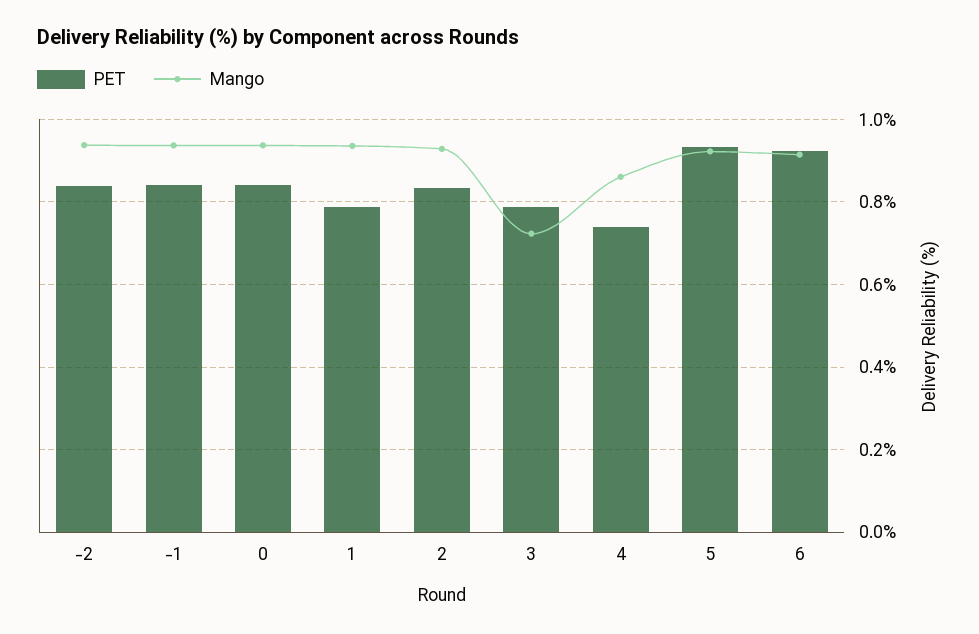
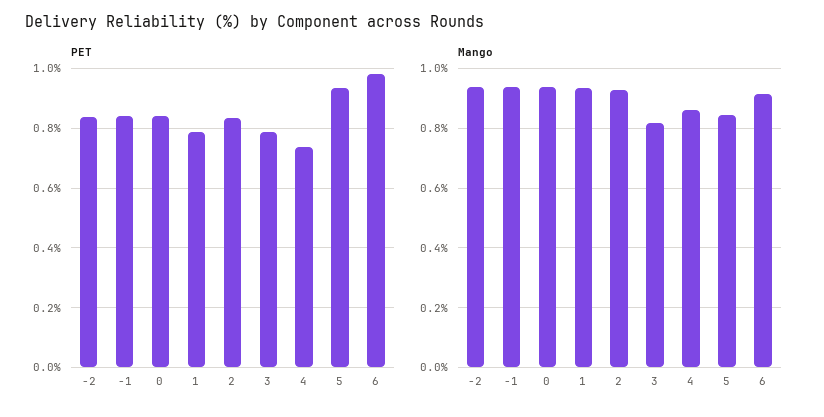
Mango, 3: 0.72 -> 0.825
Mango, 5: 0.92 -> 0.85
PET, 6: 0.92 -> 0.975

